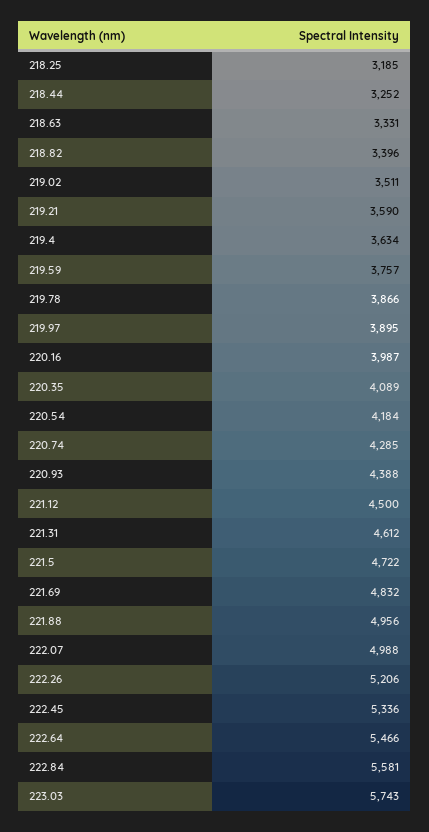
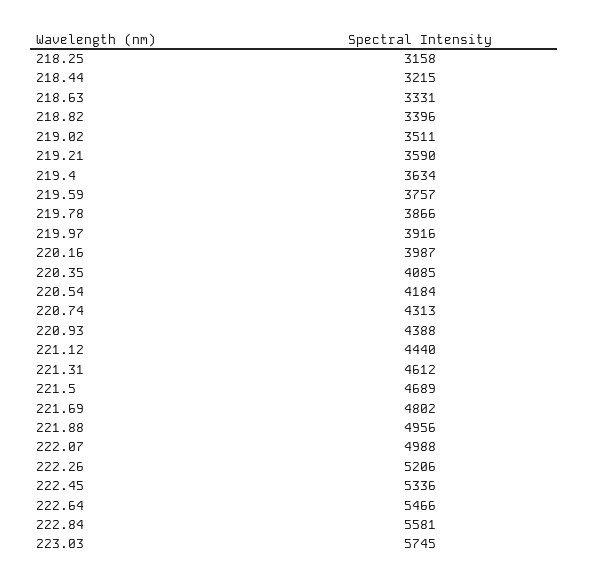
218.25: 3185 -> 3158
218.44: 3252 -> 3215
219.97: 3895 -> 3916
220.35: 4089 -> 4085
220.74: 4285 -> 4313
221.12: 4500 -> 4440
221.5: 4722 -> 4689
221.69: 4832 -> 4802
223.03: 5743 -> 5745

